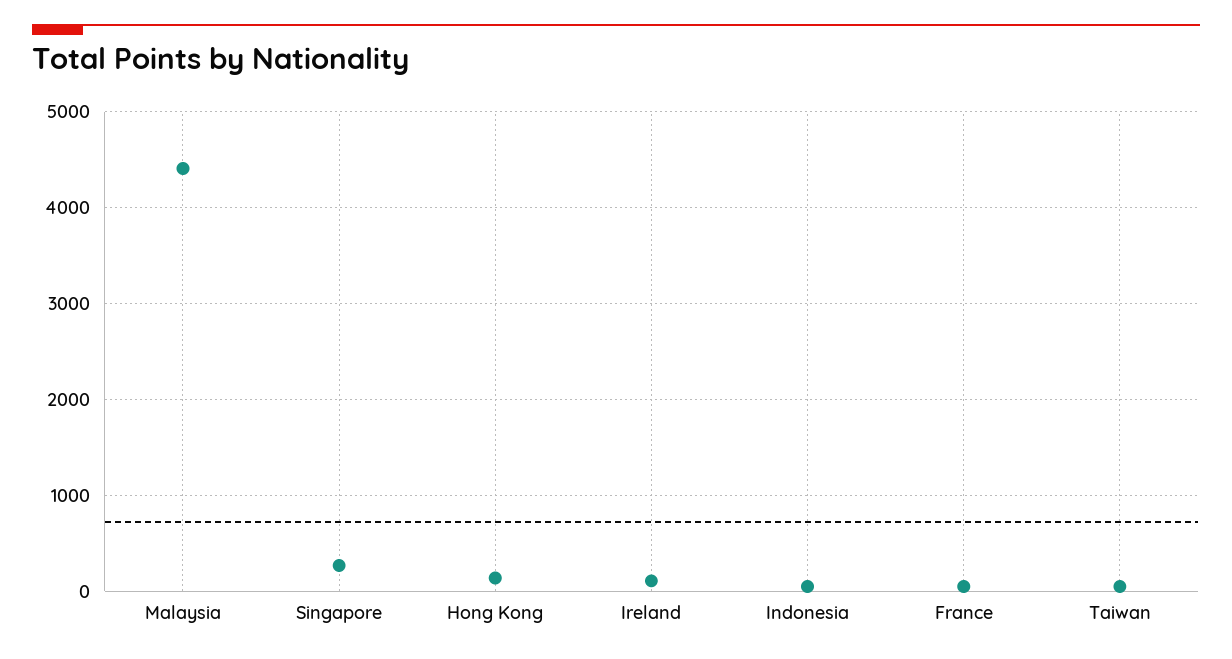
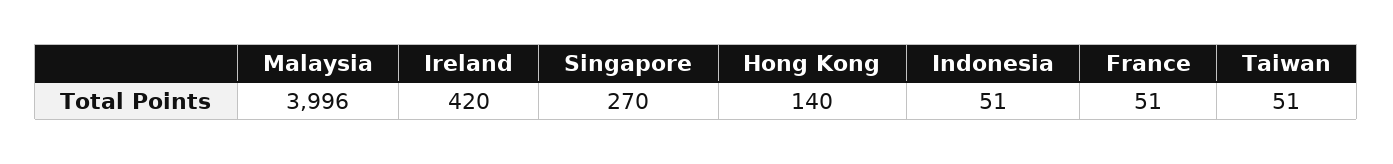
Malaysia: 4400 -> 3996
Ireland: 100 -> 420

